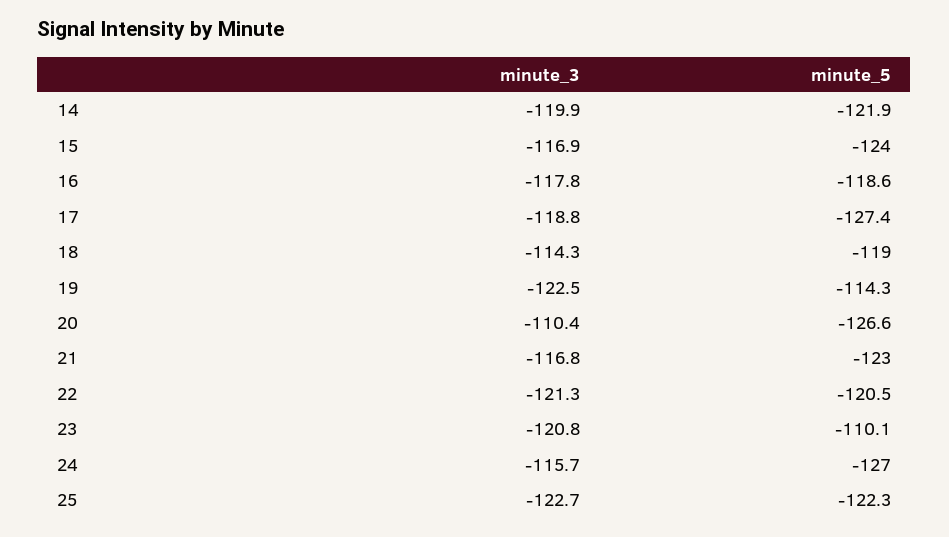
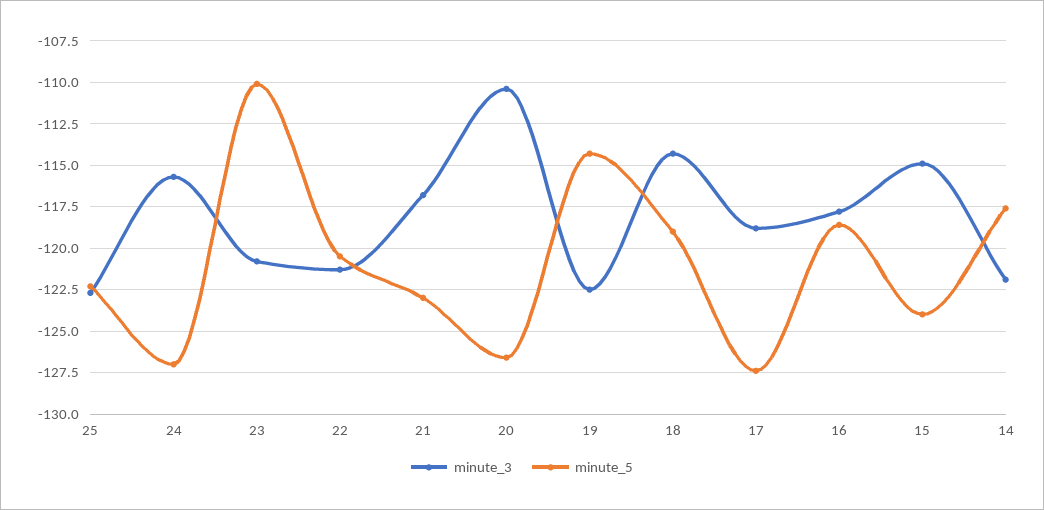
minute_3, 14: -119.9 -> -122
minute_5, 14: -121.9 -> -117.5
minute_3, 15: -116.9 -> -115

